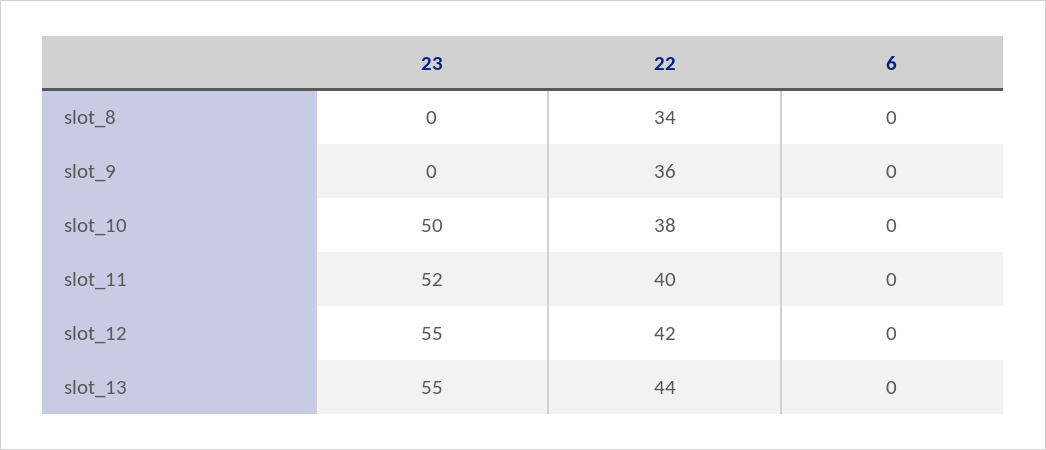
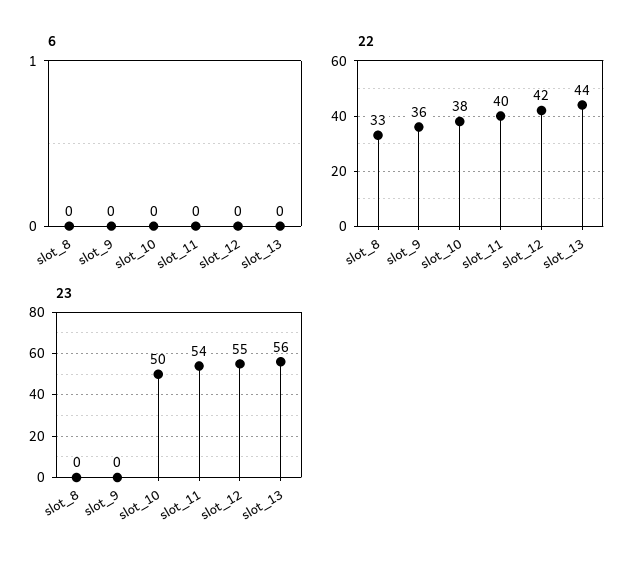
22, slot_8: 34 -> 33
23, slot_11: 52 -> 54
23, slot_13: 55 -> 56

